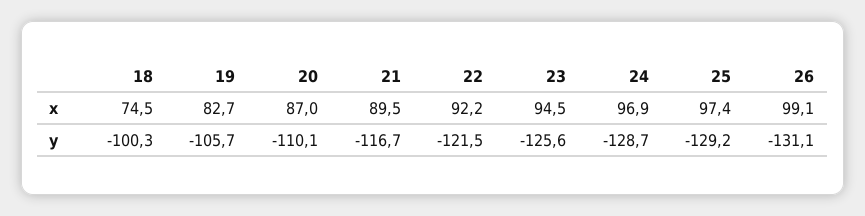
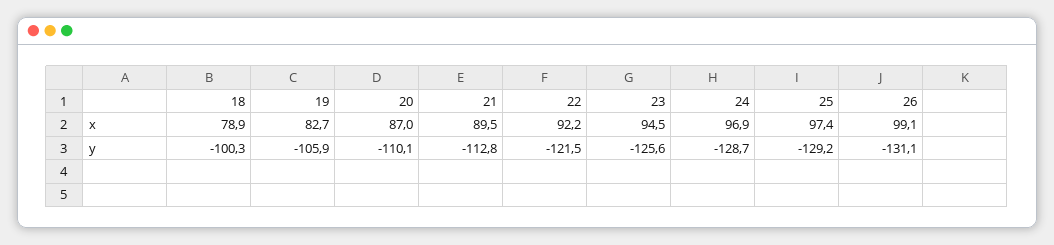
18, x: 74.5 -> 78.9
19, y: -105.7 -> -105.9
21, y: -116.7 -> -112.8

